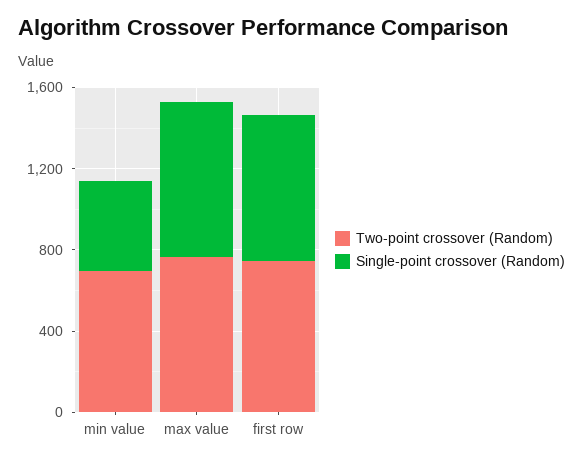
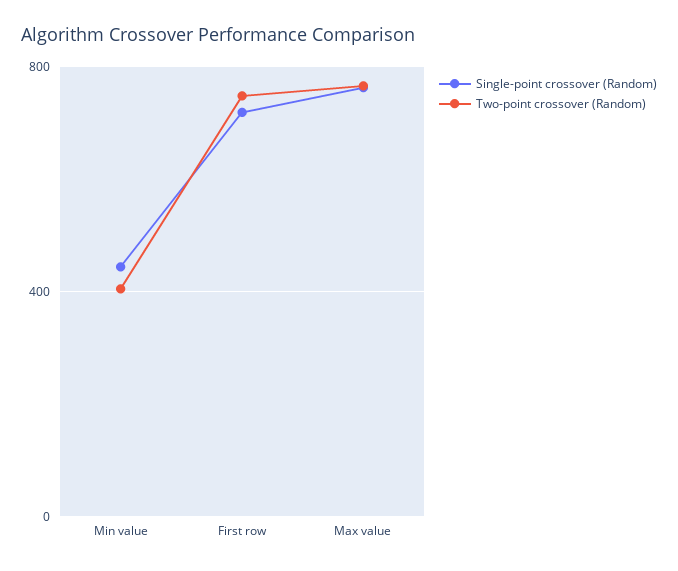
Two-point crossover (Random), min value: 700 -> 400

